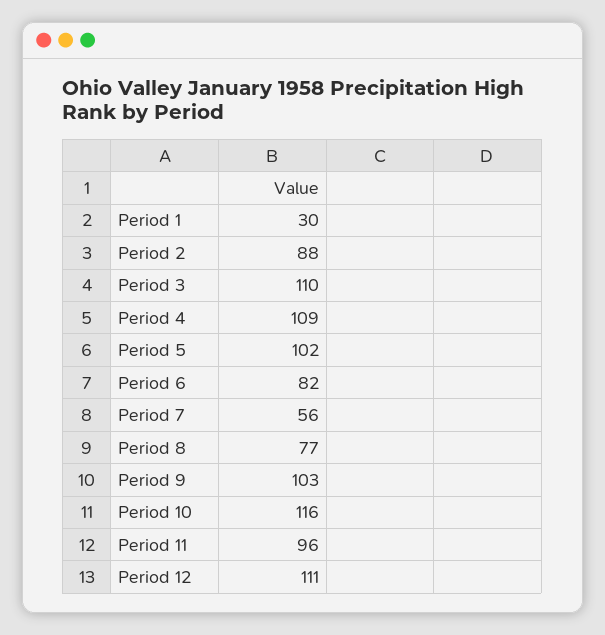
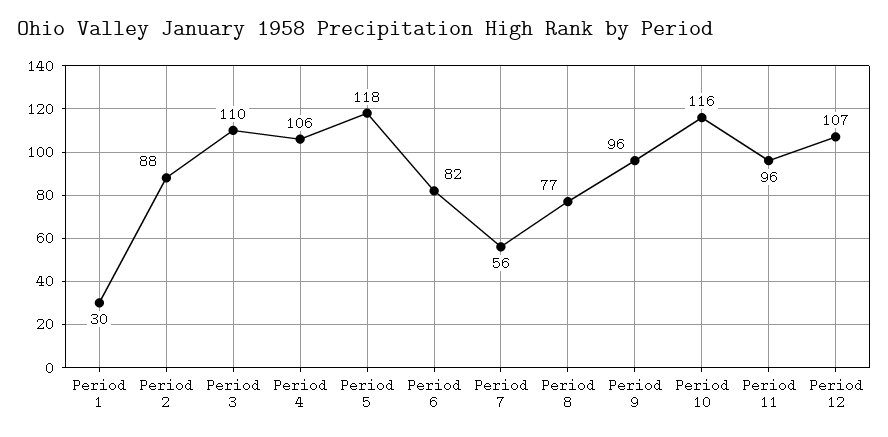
Period 4: 109 -> 106
Period 5: 102 -> 118
Period 9: 103 -> 96
Period 12: 111 -> 107

